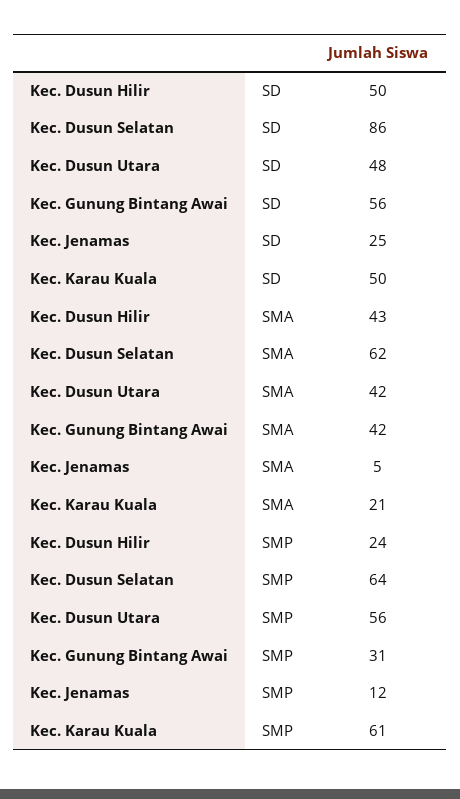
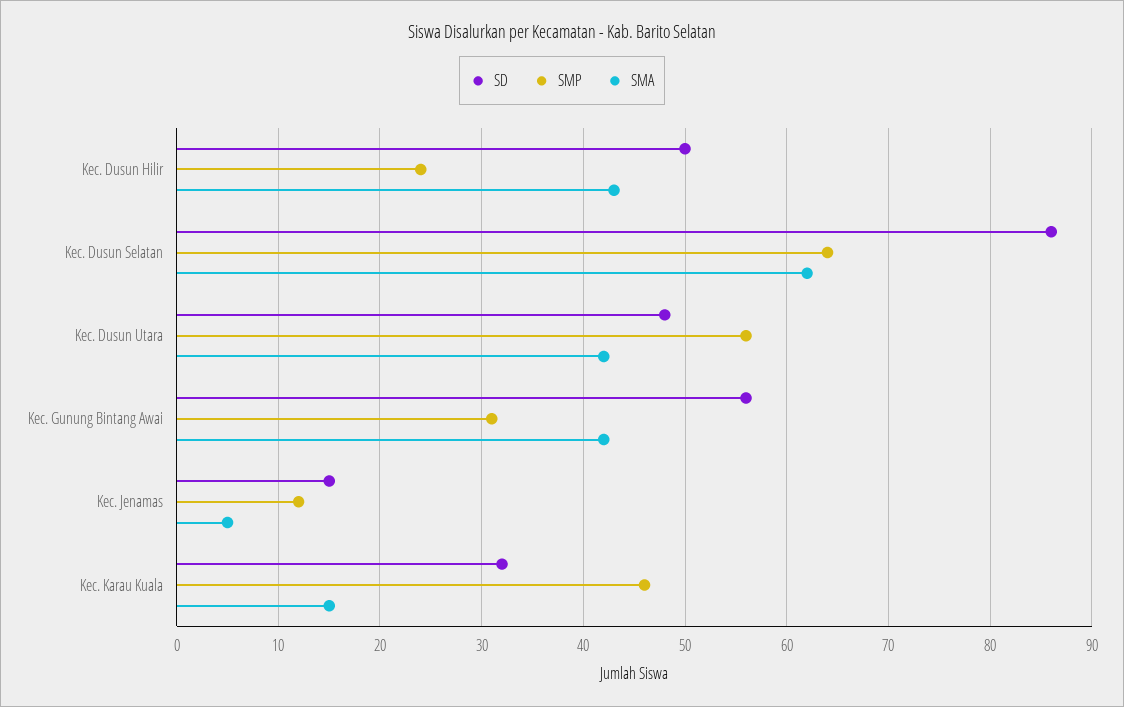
SD, Kec. Jenamas: 25 -> 15
SD, Kec. Karau Kuala: 50 -> 32
SMA, Kec. Karau Kuala: 21 -> 15
SMP, Kec. Karau Kuala: 61 -> 46

